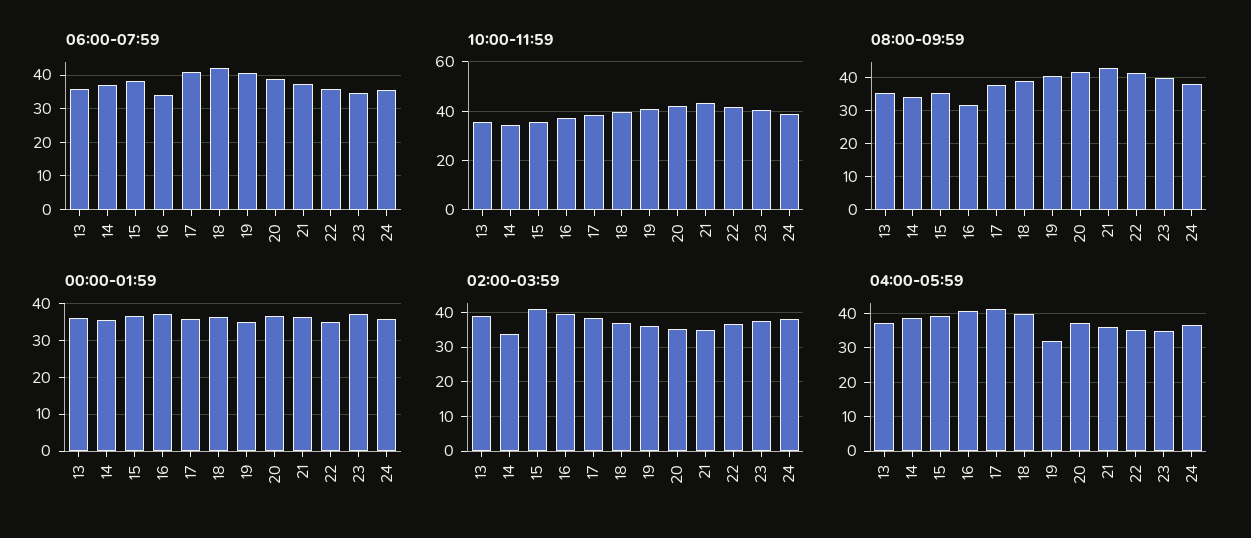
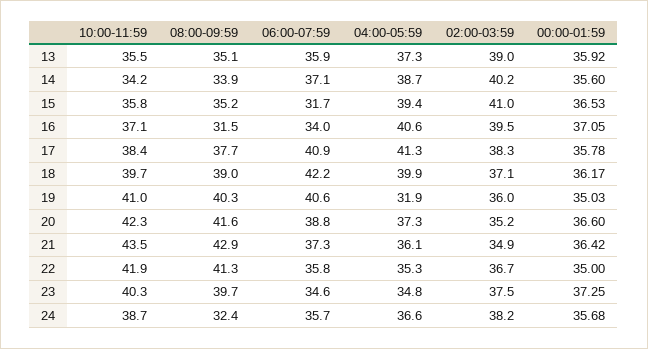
06:00-07:59, 15: 38 -> 31.7
08:00-09:59, 24: 38 -> 32.4
02:00-03:59, 14: 34 -> 40.2

